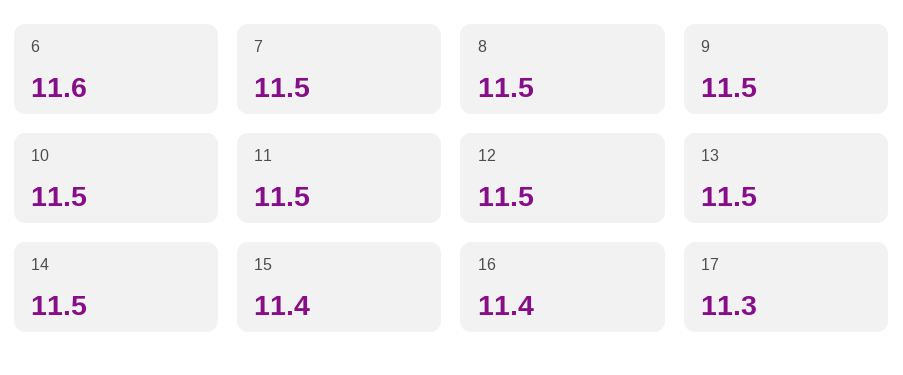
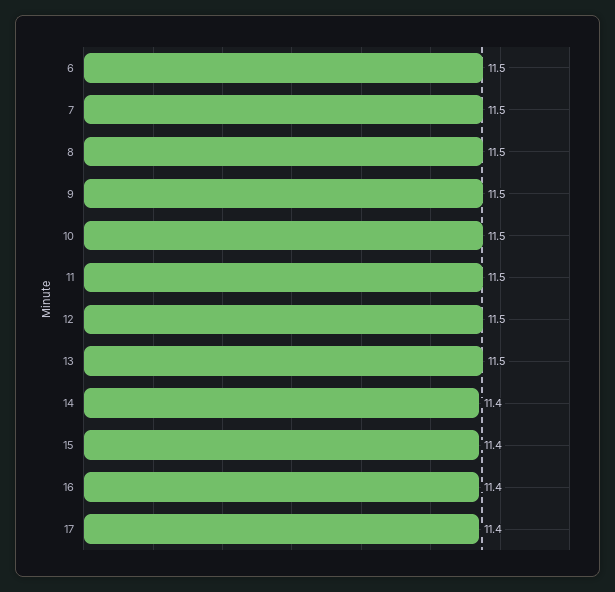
6: 11.6 -> 11.5
14: 11.5 -> 11.4
17: 11.3 -> 11.4

